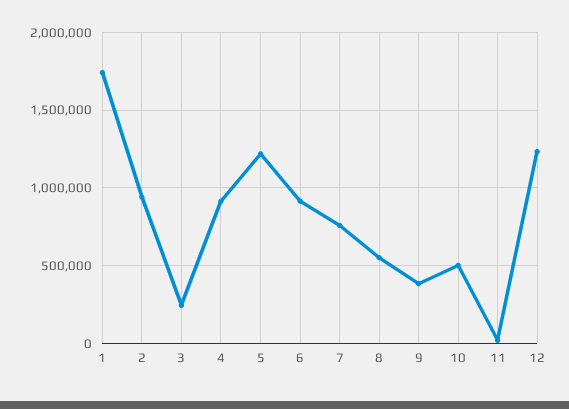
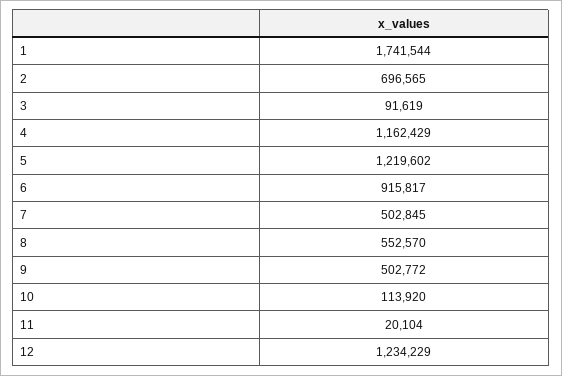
2: 950000 -> 696565
3: 250000 -> 91619
4: 900000 -> 1162429
7: 750000 -> 502845
9: 400000 -> 502772
10: 500000 -> 113920

